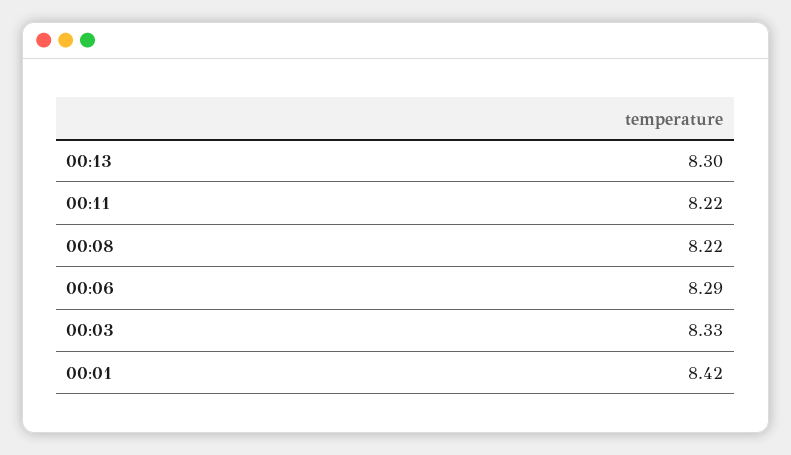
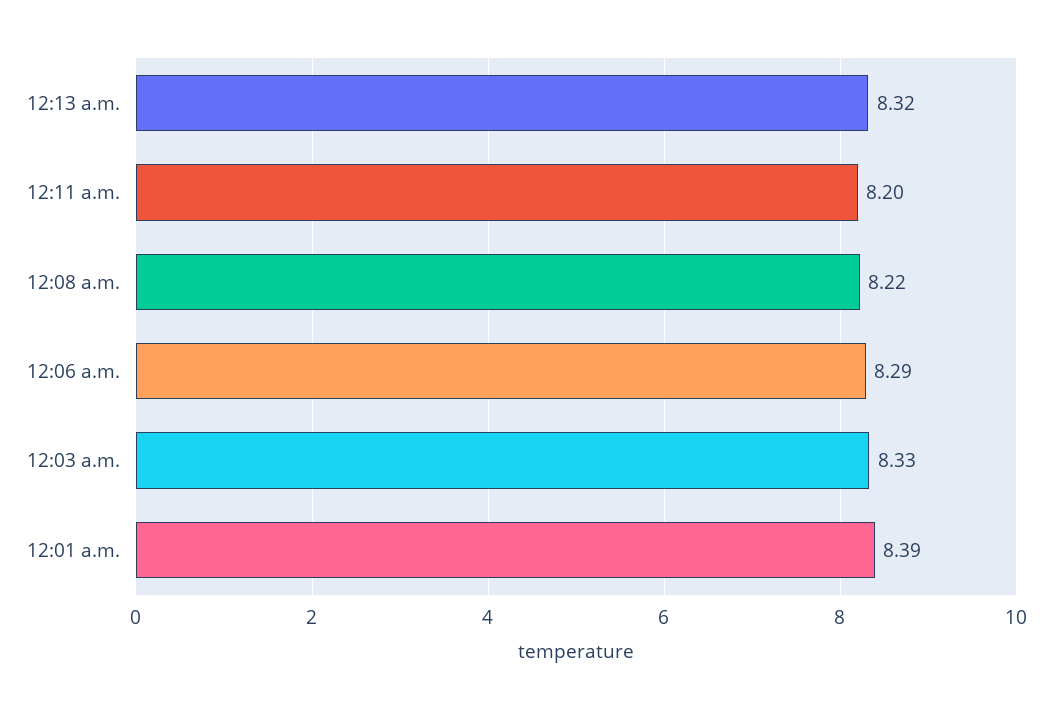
00:13: 8.3 -> 8.32
00:11: 8.22 -> 8.2
00:01: 8.42 -> 8.39

